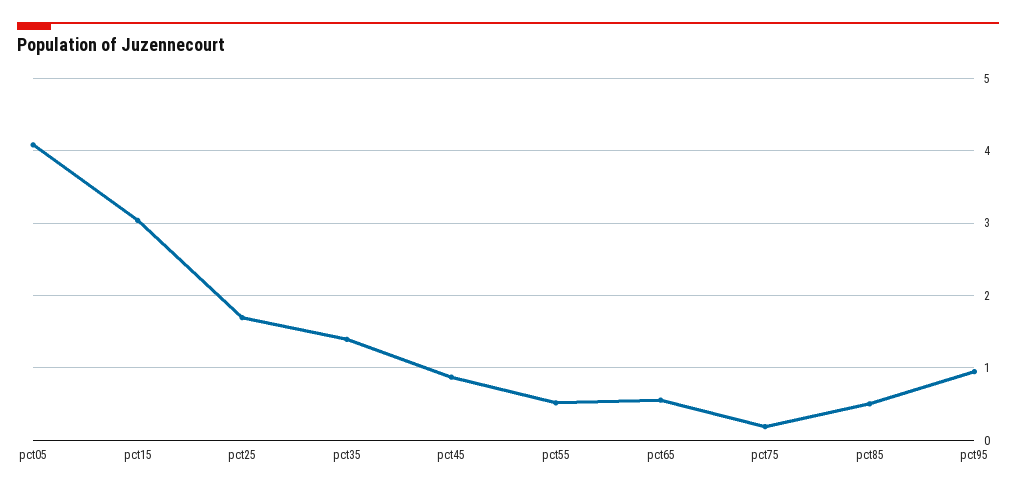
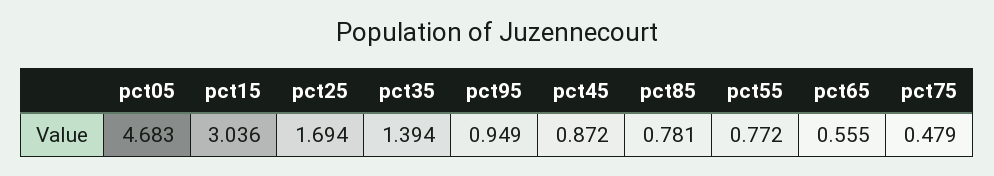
pct05: 4.1 -> 4.683
pct55: 0.5 -> 0.772
pct75: 0.2 -> 0.479
pct85: 0.5 -> 0.781

